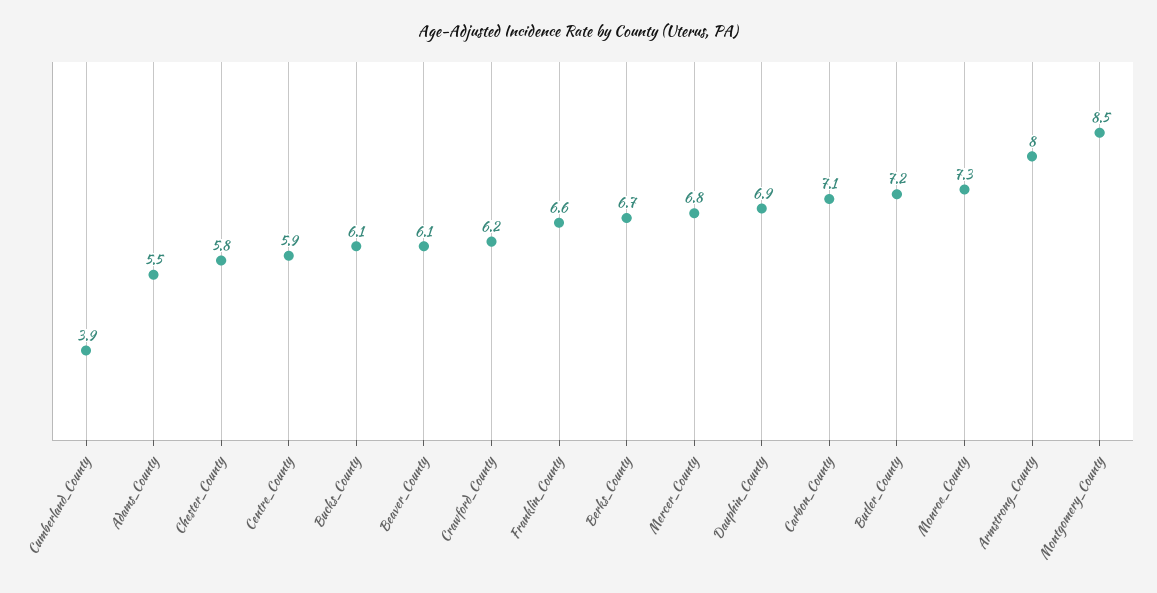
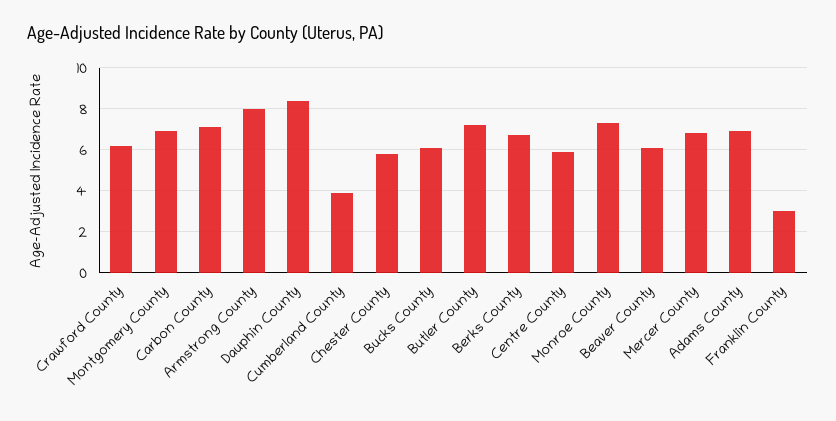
Adams_County: 5.5 -> 7
Franklin_County: 6.6 -> 3
Dauphin_County: 6.9 -> 8.5
Montgomery_County: 8.5 -> 7

